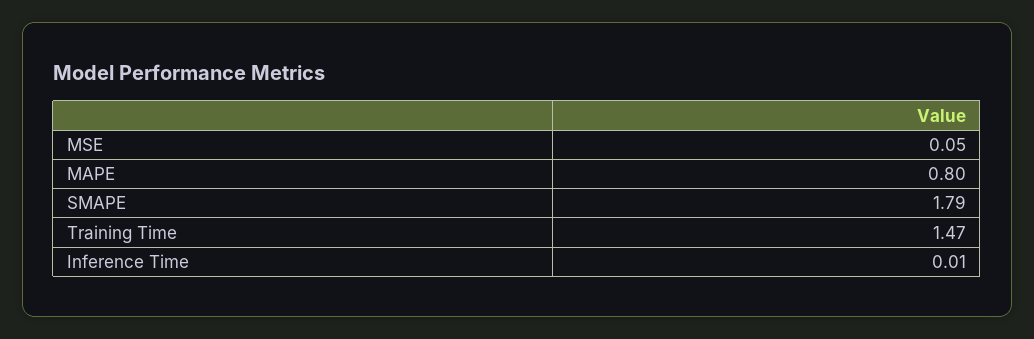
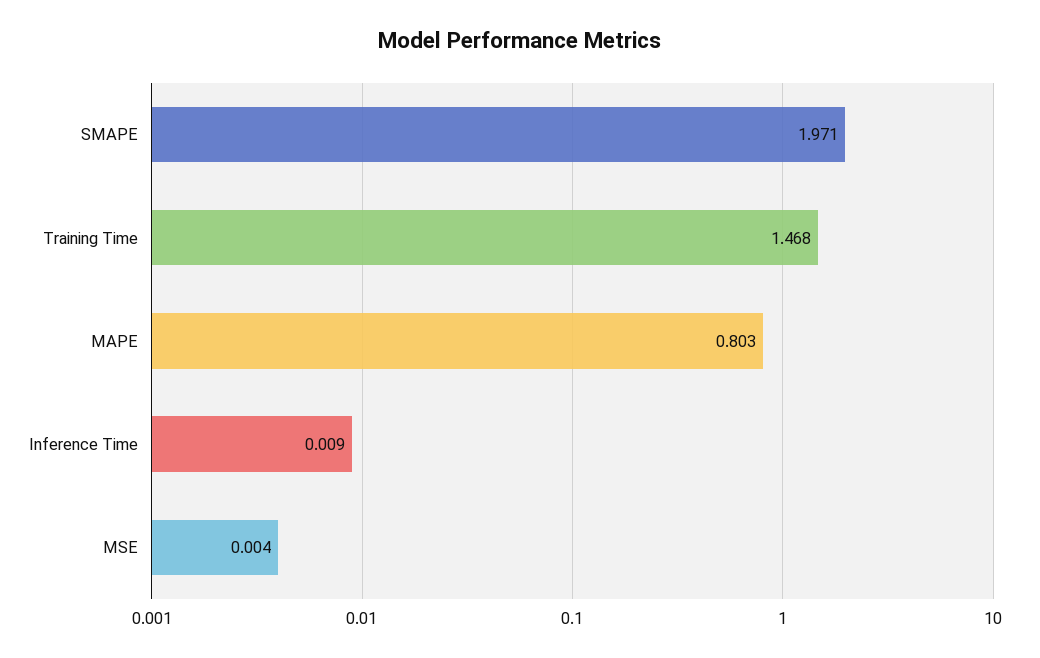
MSE: 0.05 -> 0.004
SMAPE: 1.79 -> 1.971

